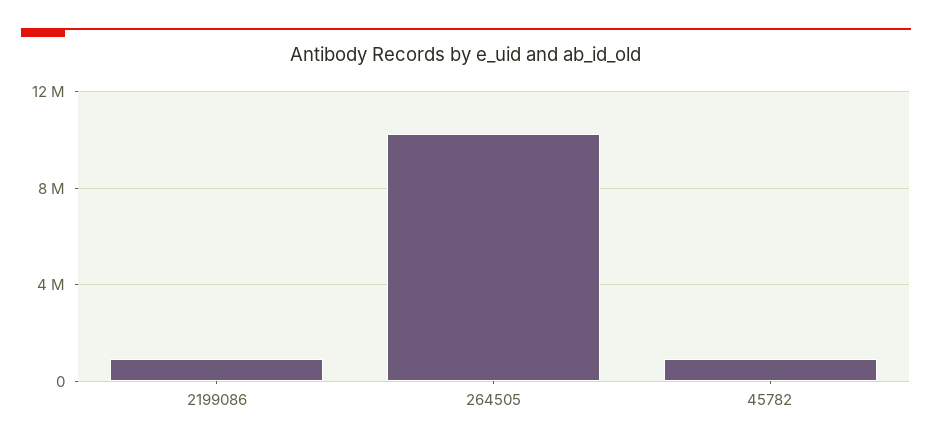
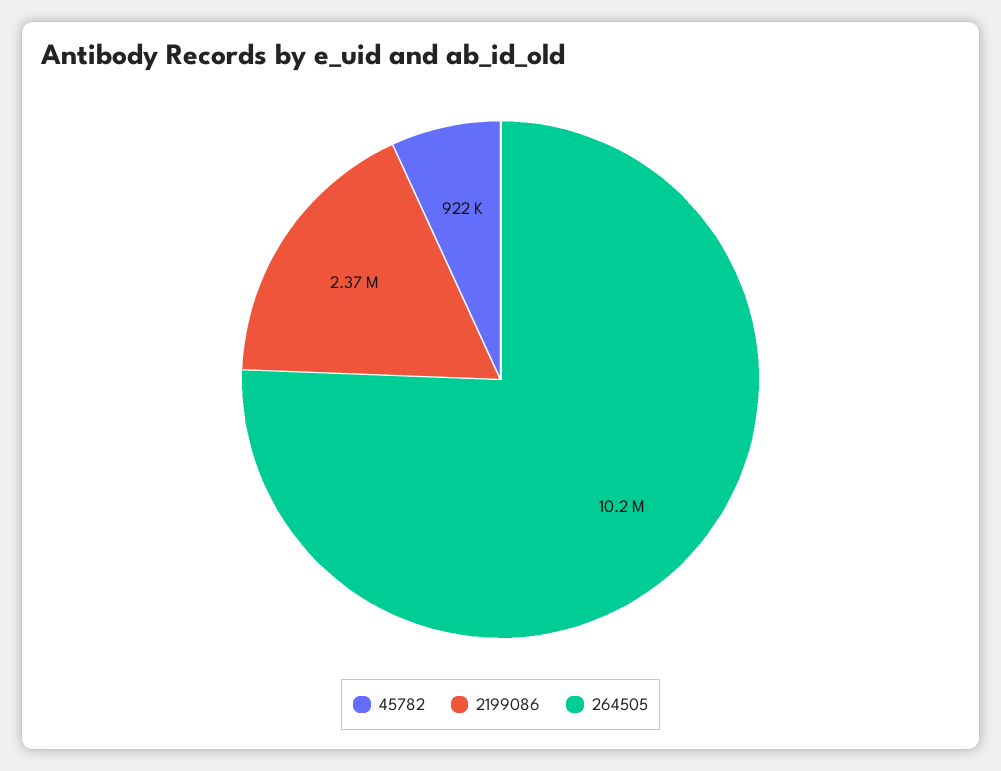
2199086: 1000000 -> 2370000

